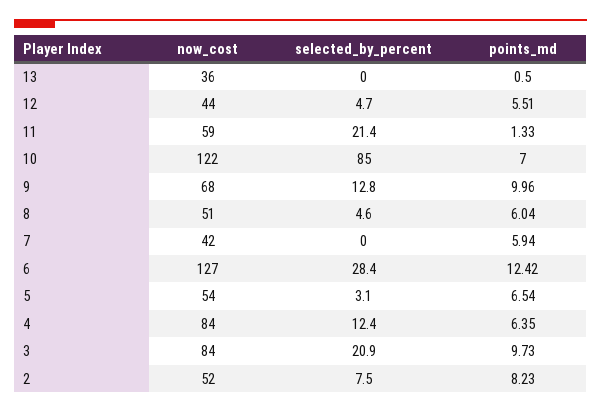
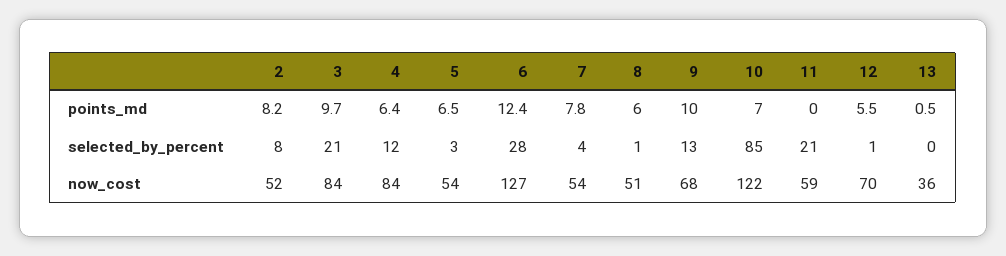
now_cost, 12: 44 -> 70
selected_by_percent, 12: 4.7 -> 1
points_md, 11: 1.33 -> 0
selected_by_percent, 8: 4.6 -> 1
now_cost, 7: 42 -> 54
selected_by_percent, 7: 0 -> 4
points_md, 7: 5.94 -> 7.8

